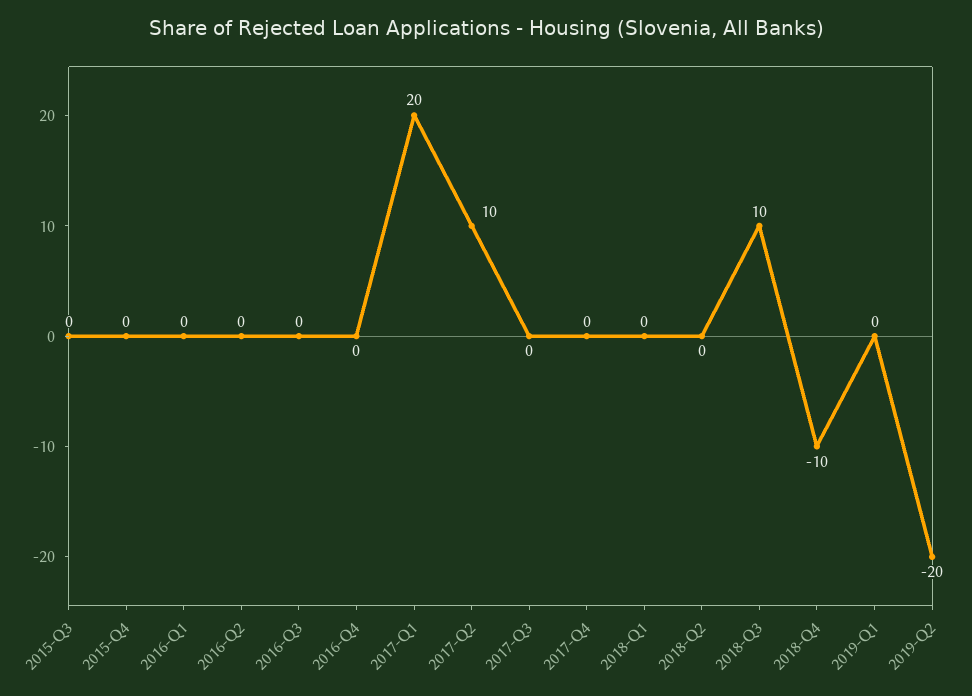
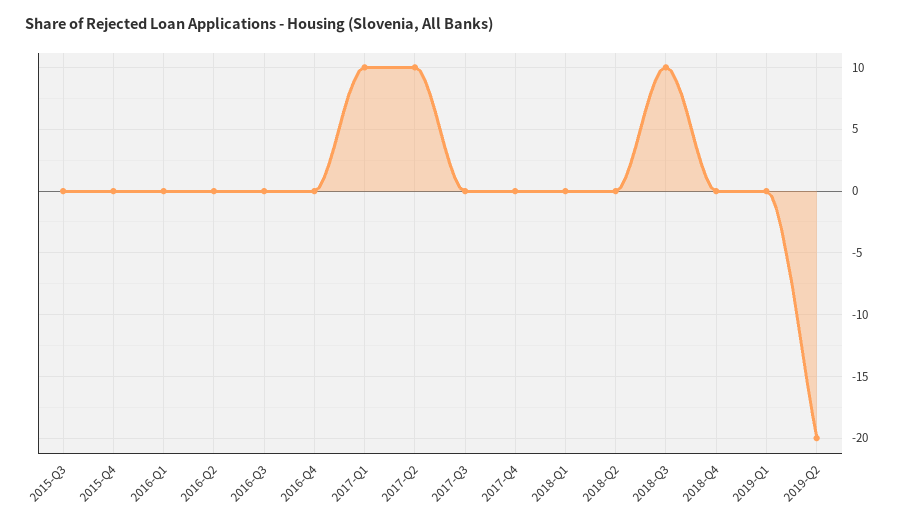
2017-Q1: 20 -> 10
2018-Q4: -10 -> 0

